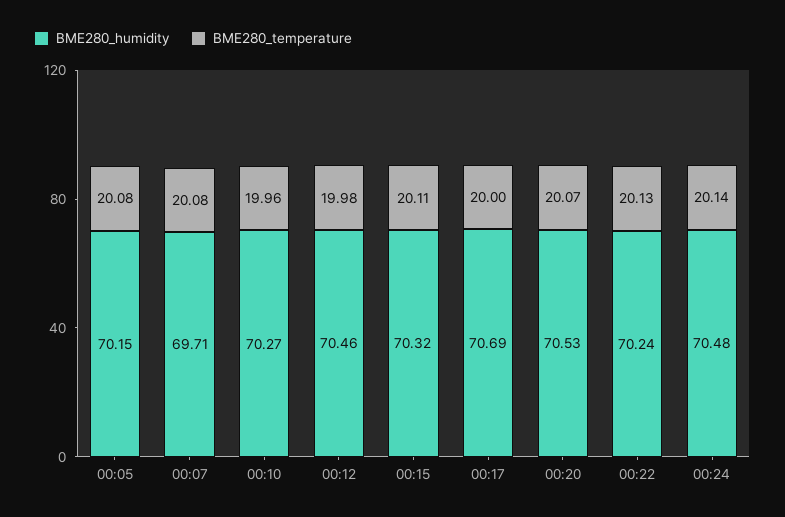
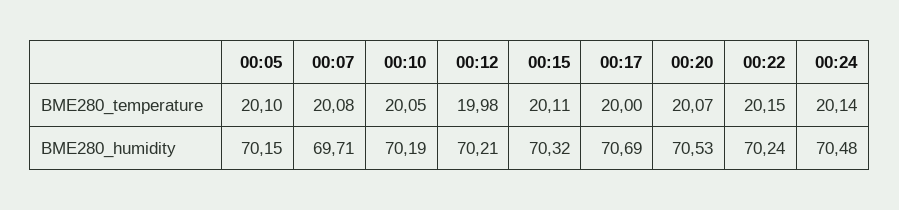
BME280_temperature, 00:05: 20.08 -> 20.1
BME280_humidity, 00:10: 70.27 -> 70.19
BME280_temperature, 00:10: 19.96 -> 20.05
BME280_humidity, 00:12: 70.46 -> 70.21
BME280_temperature, 00:22: 20.13 -> 20.15

